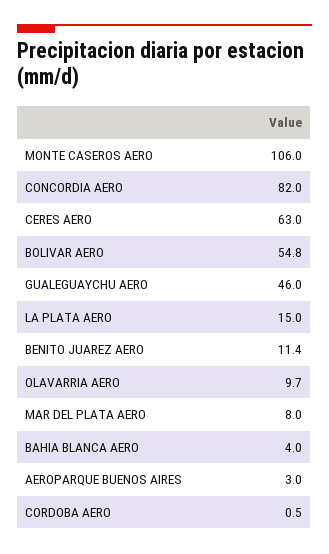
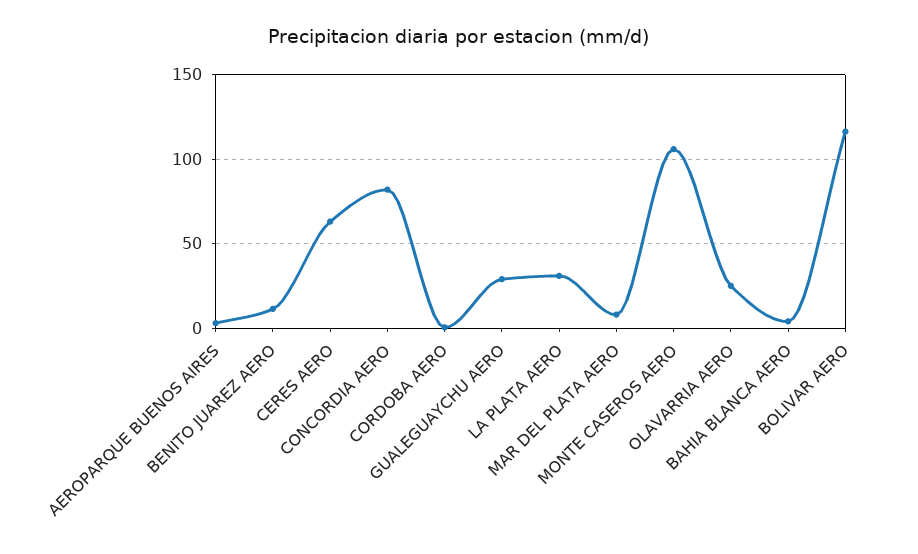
BOLIVAR AERO: 54.8 -> 115
GUALEGUAYCHU AERO: 46 -> 30
LA PLATA AERO: 15 -> 30
OLAVARRIA AERO: 9.7 -> 25

